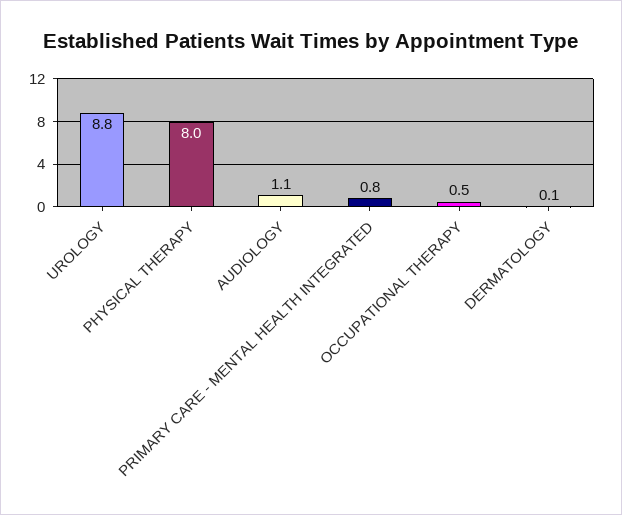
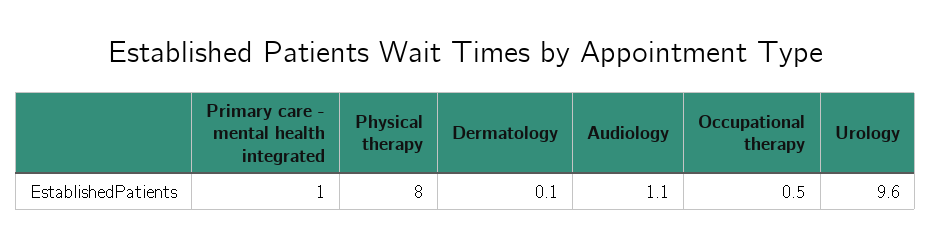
UROLOGY: 8.8 -> 9.6
PRIMARY CARE - MENTAL HEALTH INTEGRATED: 0.8 -> 1

